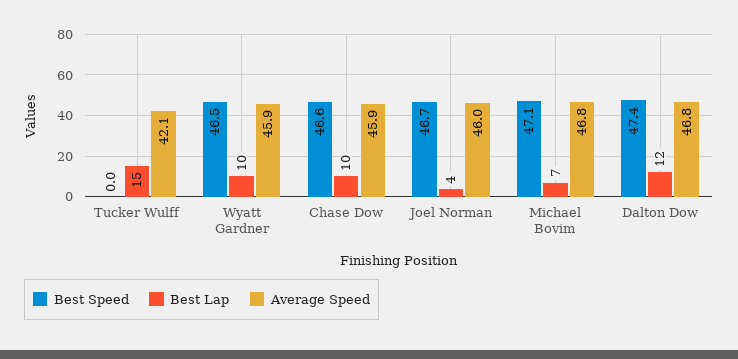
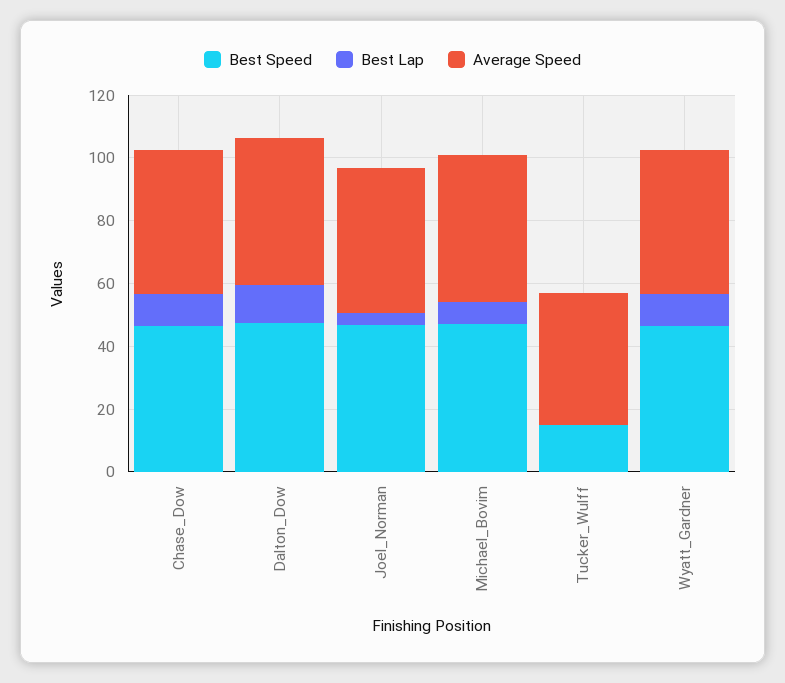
Best Speed, Tucker Wulff: 0 -> 15
Best Lap, Tucker Wulff: 15 -> 0

